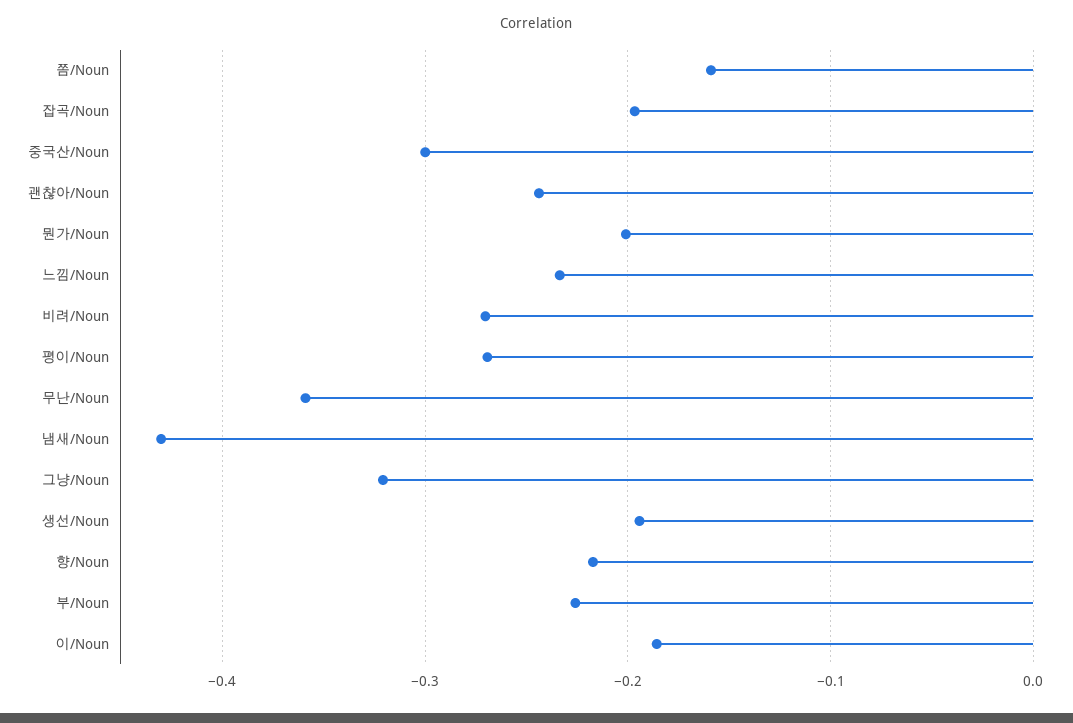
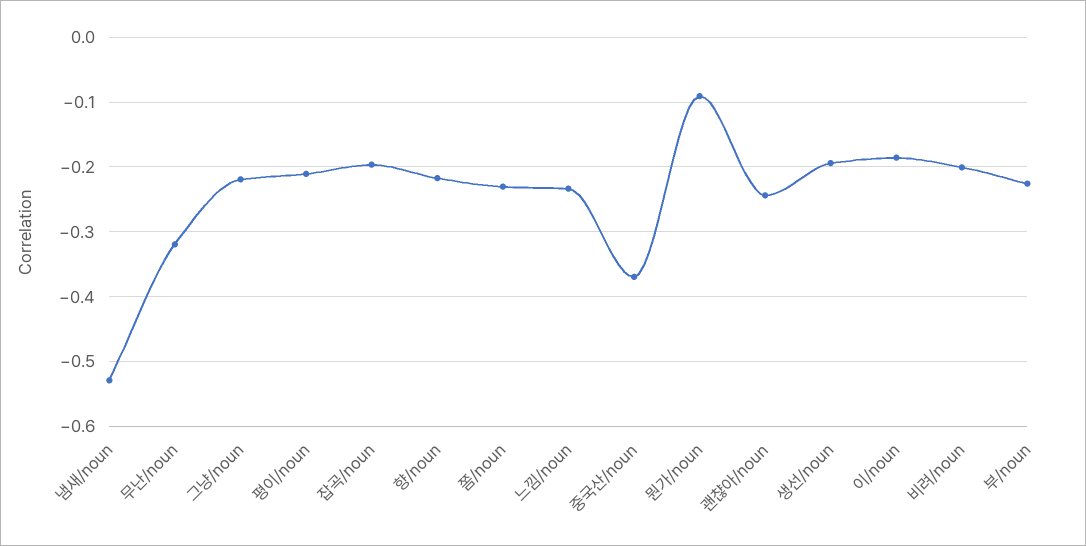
쫌/Noun: -0.16 -> -0.23
중국산/Noun: -0.3 -> -0.37
뭔가/Noun: -0.2 -> -0.09
비려/Noun: -0.27 -> -0.2
평이/Noun: -0.27 -> -0.21
무난/Noun: -0.36 -> -0.32
냄새/Noun: -0.43 -> -0.53
그냥/Noun: -0.32 -> -0.22

